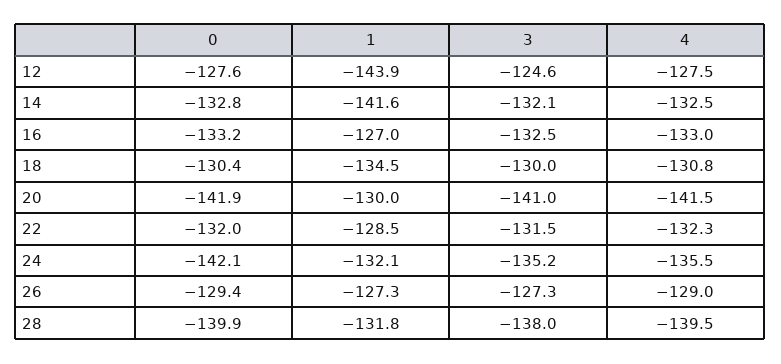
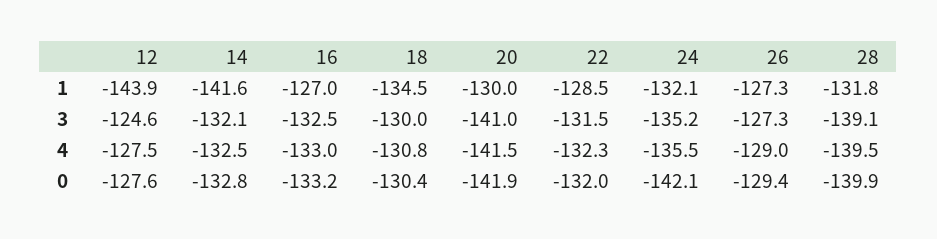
3, 28: -138 -> -139.1

